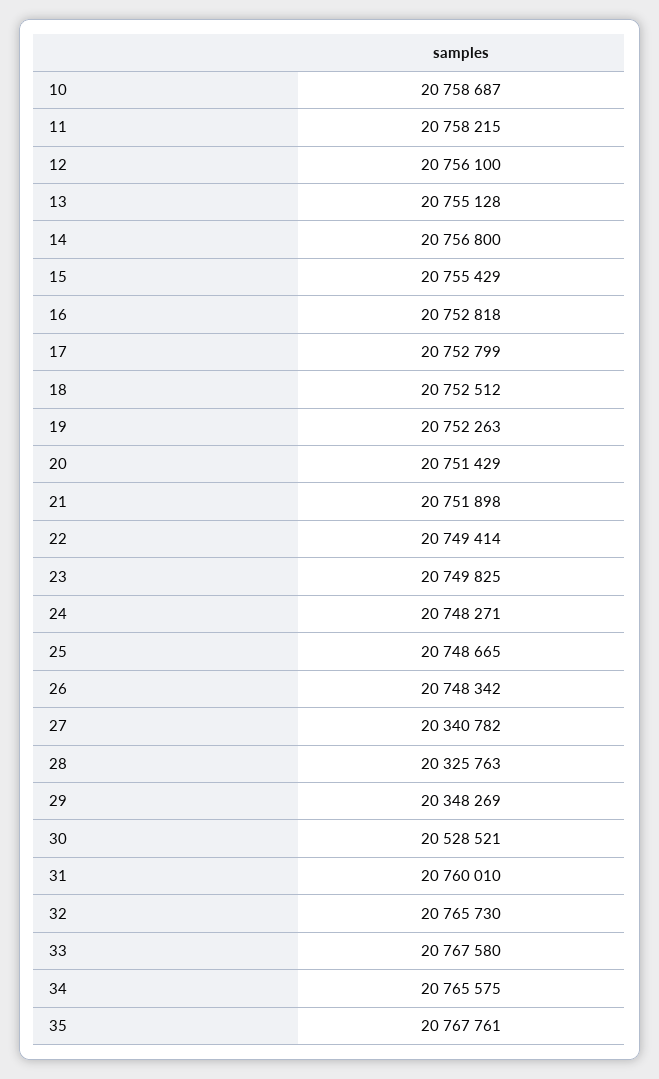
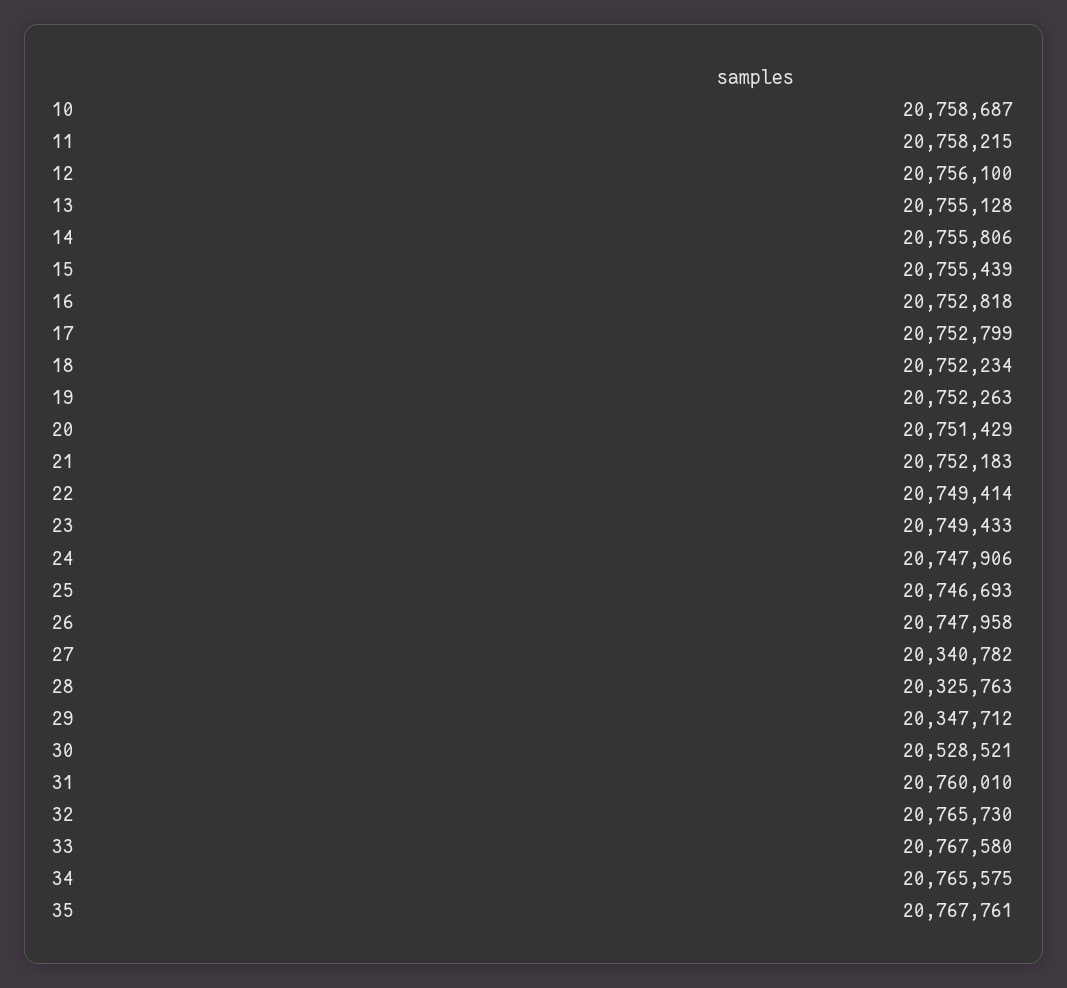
14: 20756800 -> 20755806
15: 20755429 -> 20755439
18: 20752512 -> 20752234
21: 20751898 -> 20752183
23: 20749825 -> 20749433
24: 20748271 -> 20747906
25: 20748665 -> 20746693
26: 20748342 -> 20747958
29: 20348269 -> 20347712

